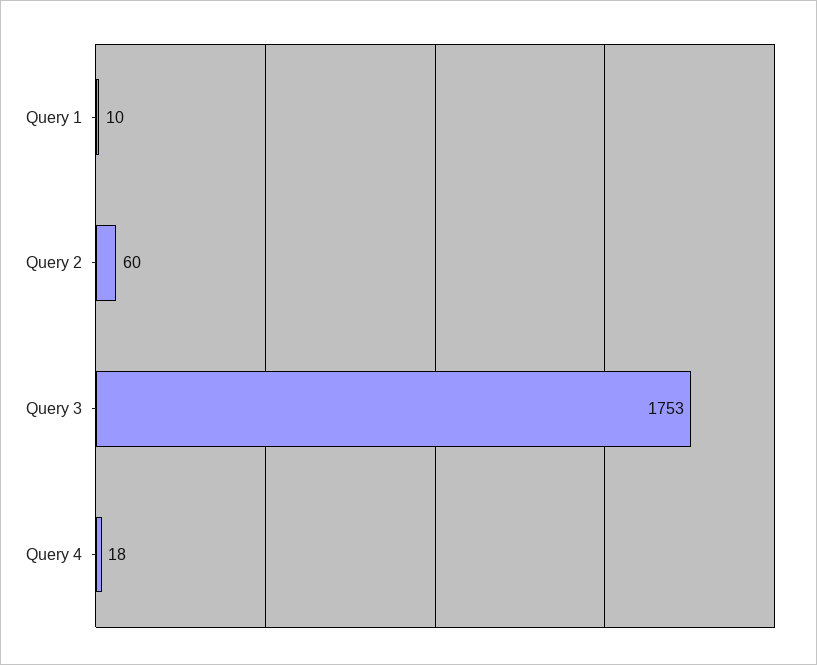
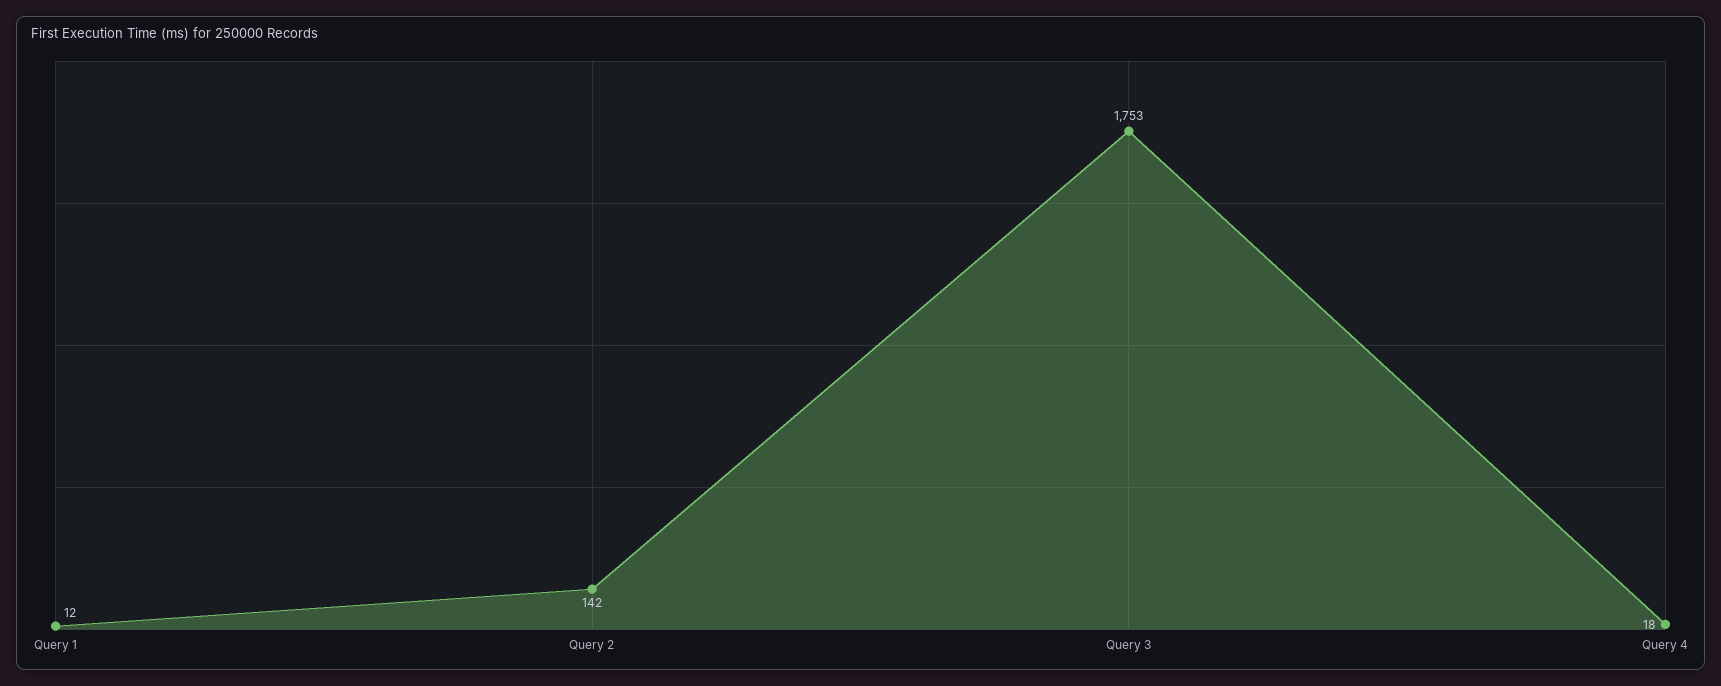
Query 1: 10 -> 12
Query 2: 60 -> 142

